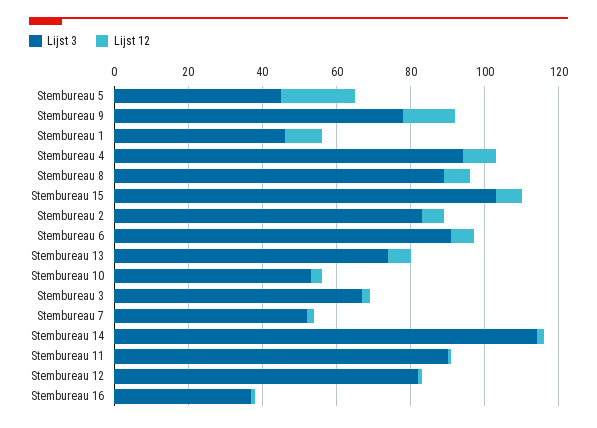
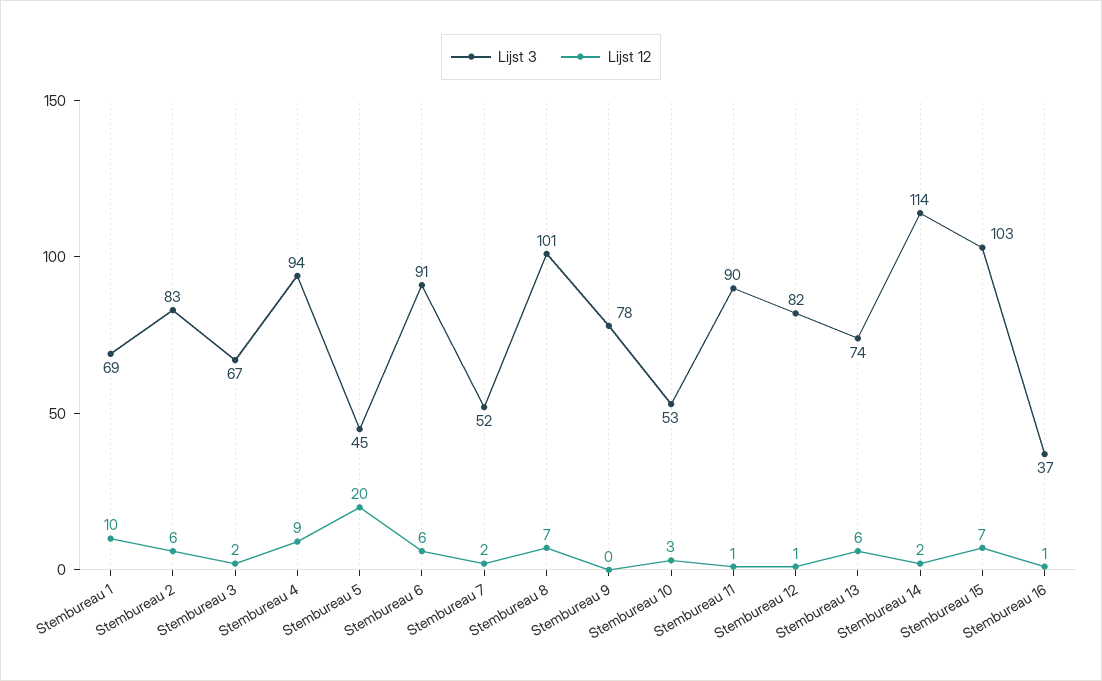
Lijst 12, Stembureau 9: 15 -> 0
Lijst 3, Stembureau 1: 45 -> 69
Lijst 3, Stembureau 8: 90 -> 101

